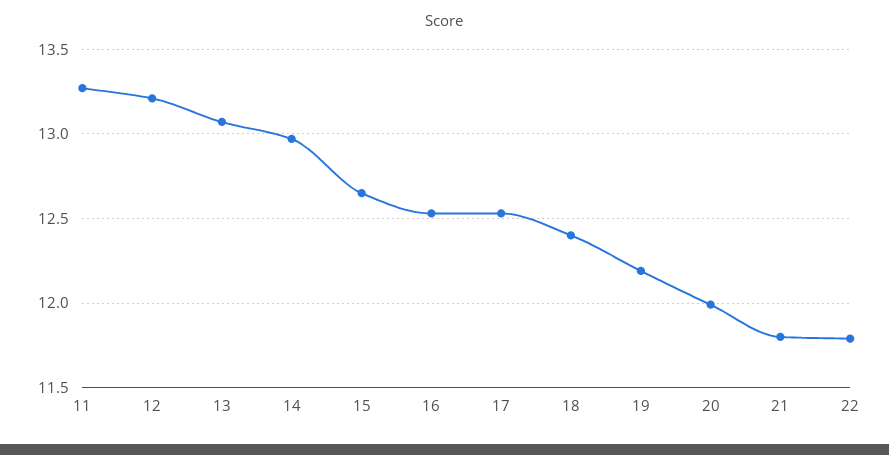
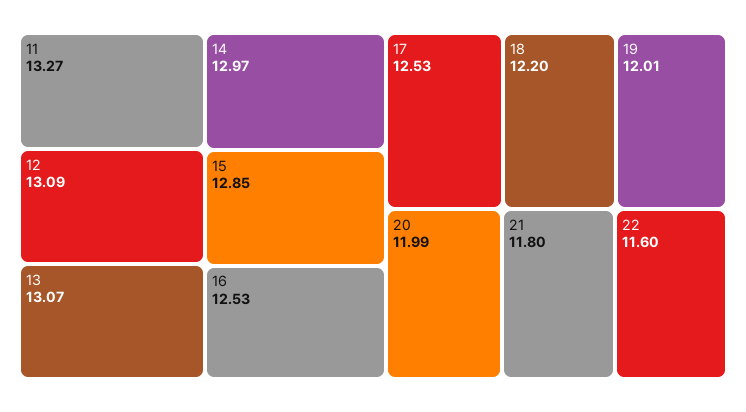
12: 13.2 -> 13.09
15: 12.65 -> 12.85
18: 12.4 -> 12.2
19: 12.2 -> 12.01
22: 11.8 -> 11.6

